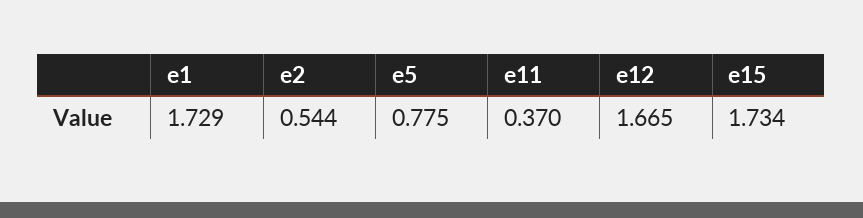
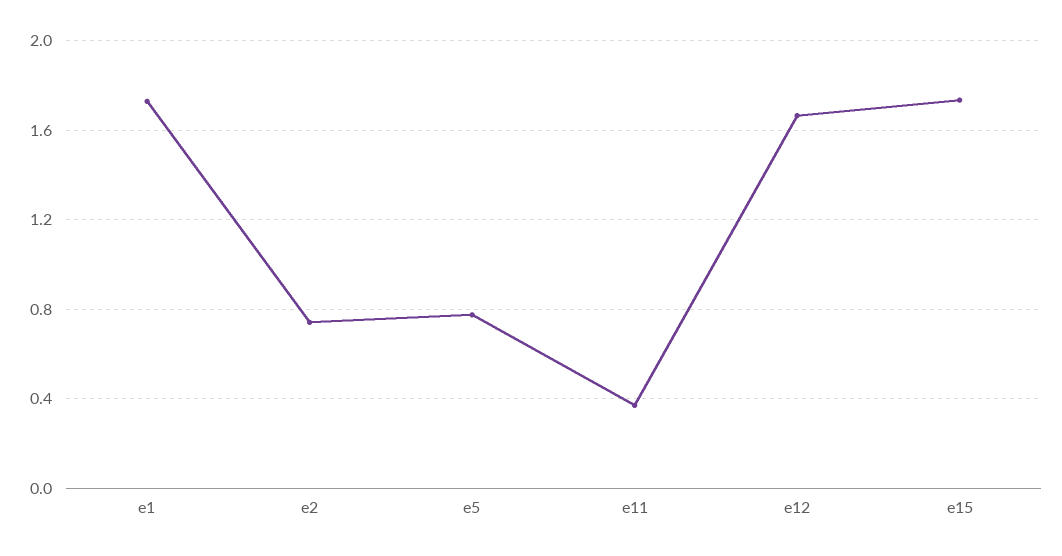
e2: 0.544 -> 0.75

